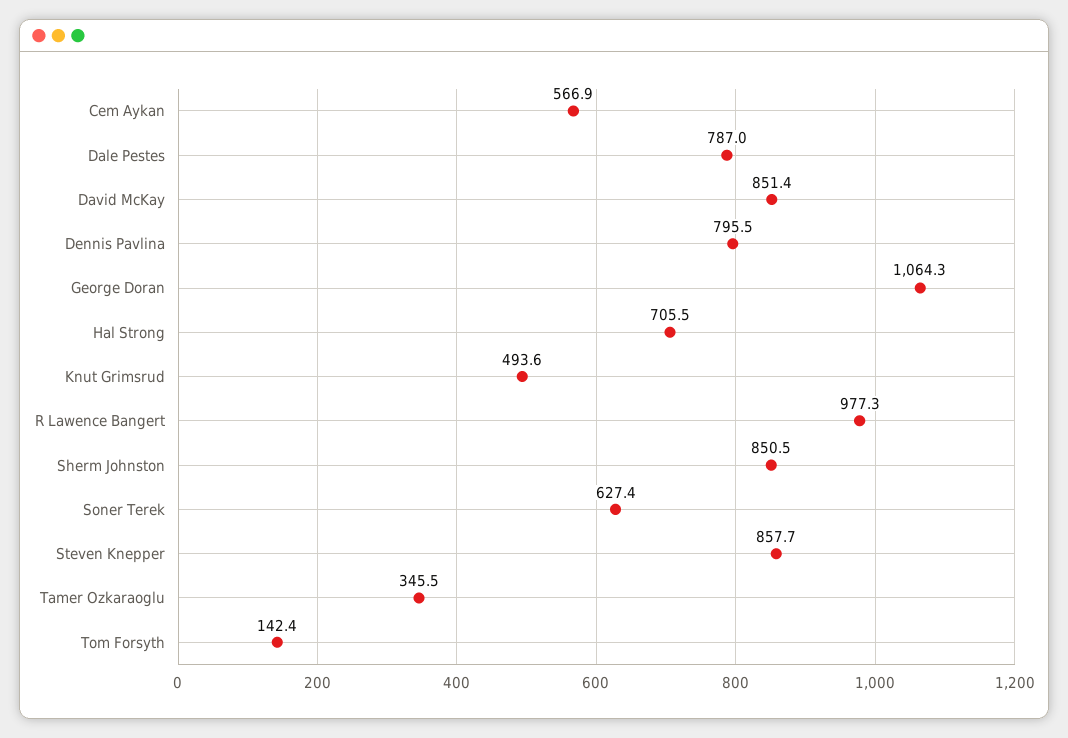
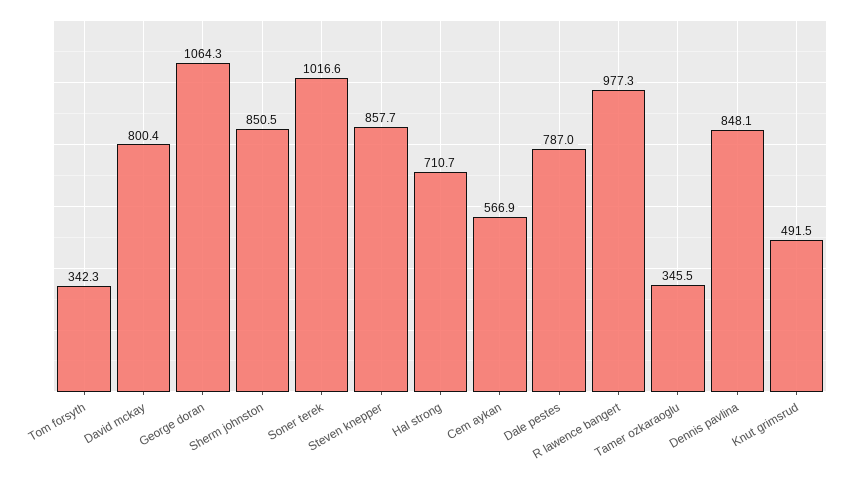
David McKay: 851.4 -> 800.4
Dennis Pavlina: 795.5 -> 848.1
Hal Strong: 705.5 -> 710.7
Knut Grimsrud: 493.6 -> 491.5
Soner Terek: 627.4 -> 1016.6
Tom Forsyth: 142.4 -> 342.3

